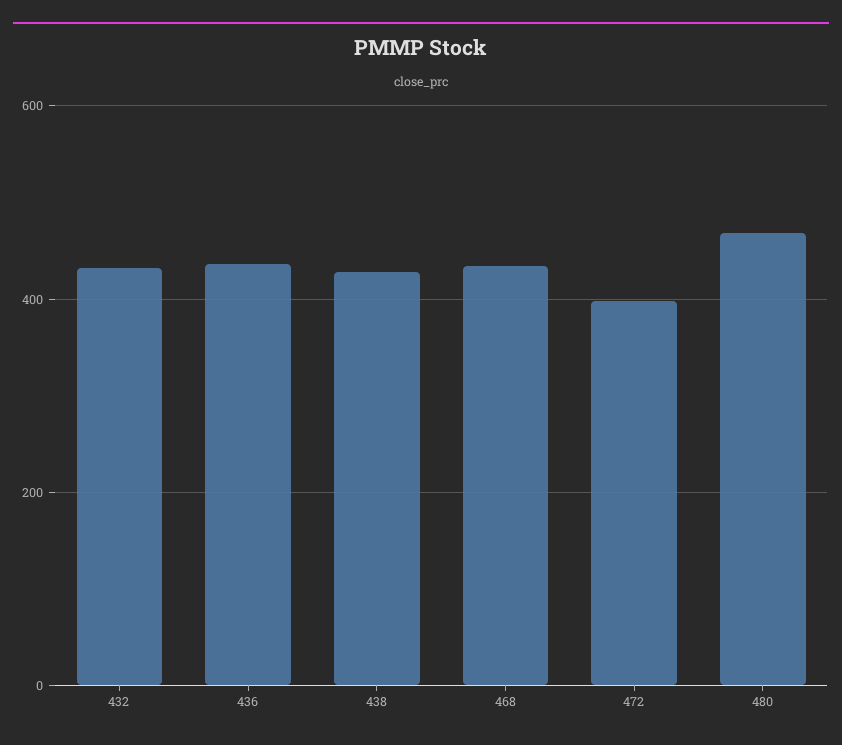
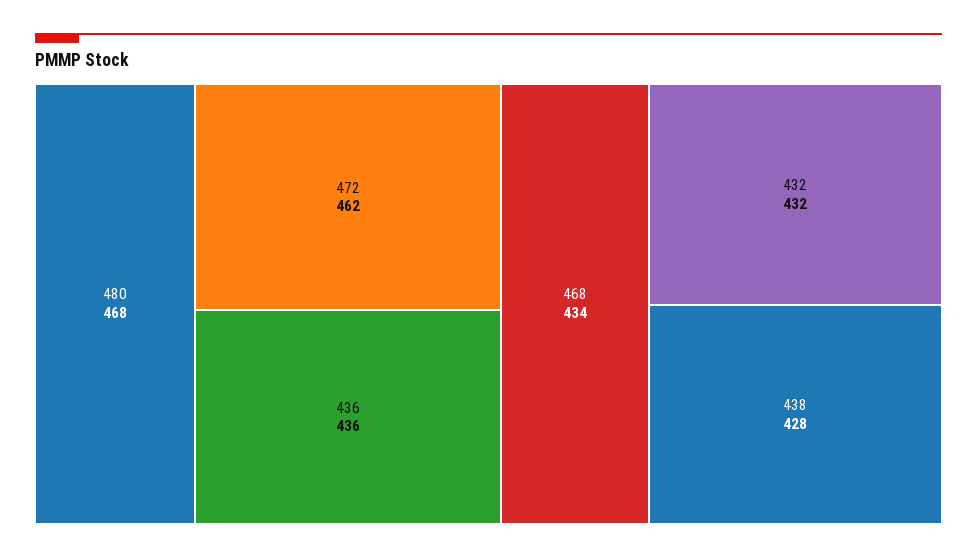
472: 400 -> 462

